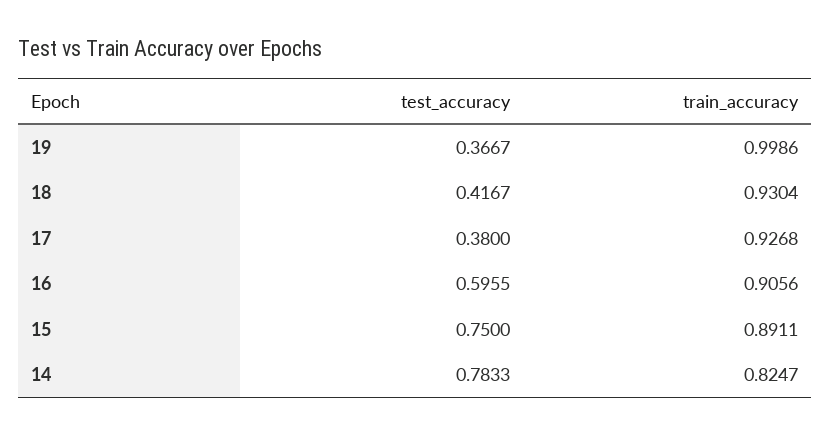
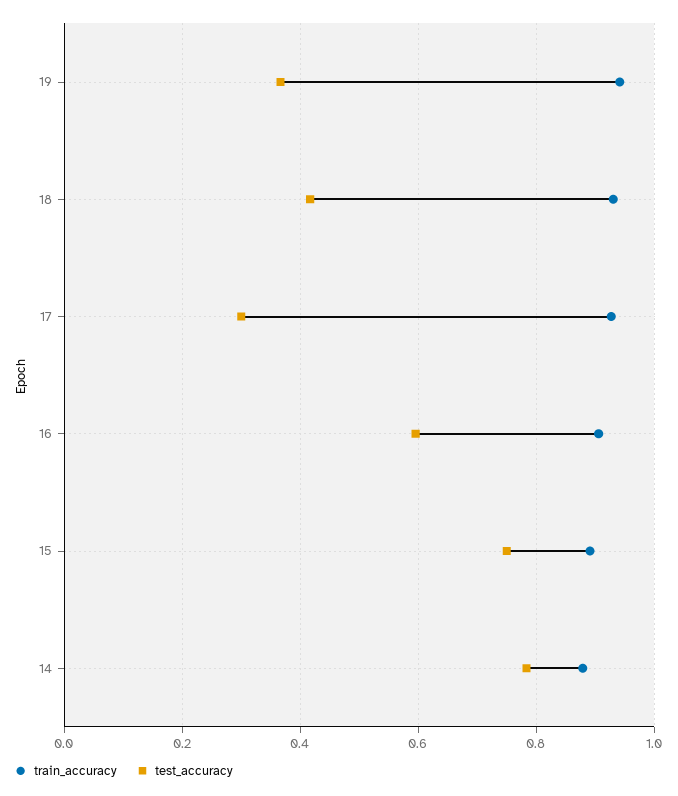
train_accuracy, 19: 0.9986 -> 0.94
test_accuracy, 17: 0.38 -> 0.3
train_accuracy, 14: 0.8247 -> 0.88

